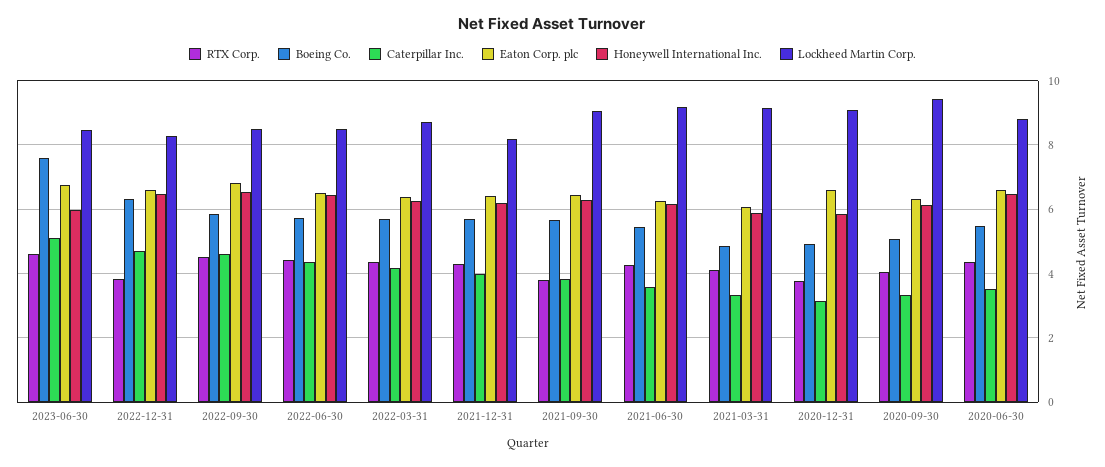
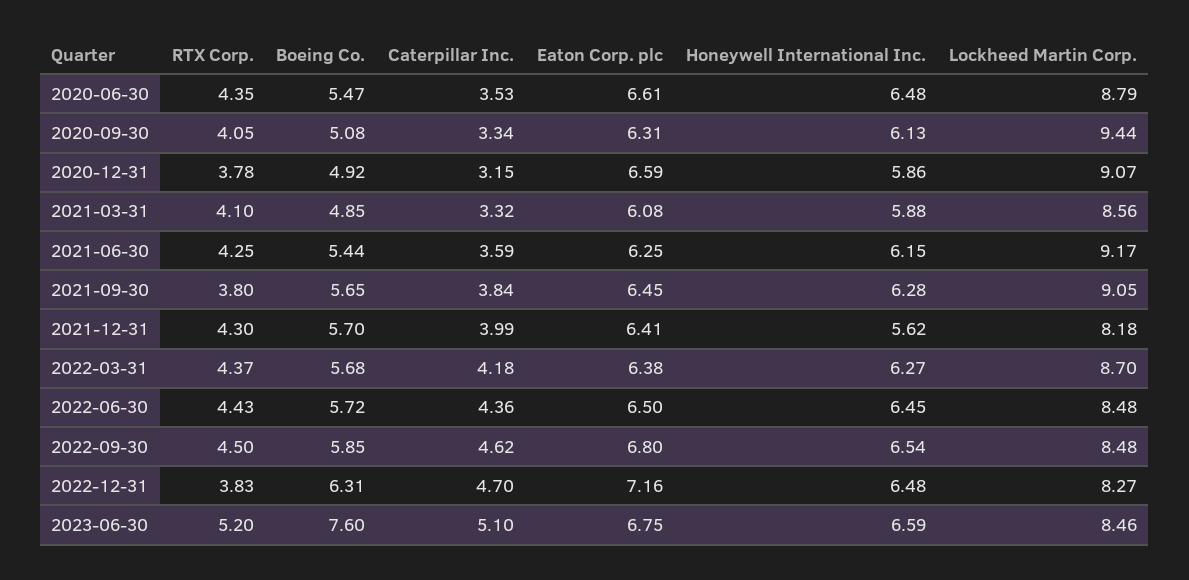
RTX Corp., 2023-06-30: 4.6 -> 5.2
Honeywell International Inc., 2023-06-30: 6 -> 6.59
Eaton Corp. plc, 2022-12-31: 6.6 -> 7.16
Honeywell International Inc., 2021-12-31: 6.2 -> 5.62
Lockheed Martin Corp., 2021-03-31: 9.2 -> 8.56

